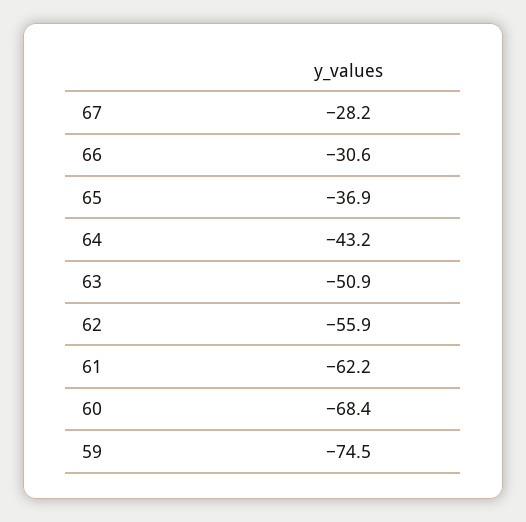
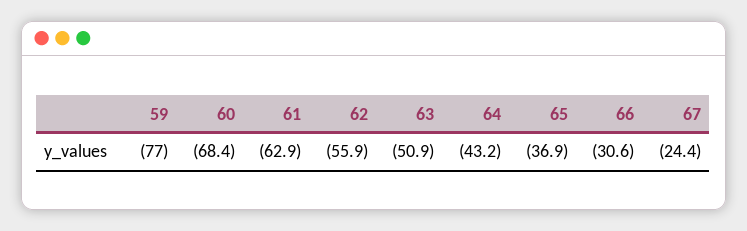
67: -28.2 -> -24.4
61: -62.2 -> -62.9
59: -74.5 -> -77

